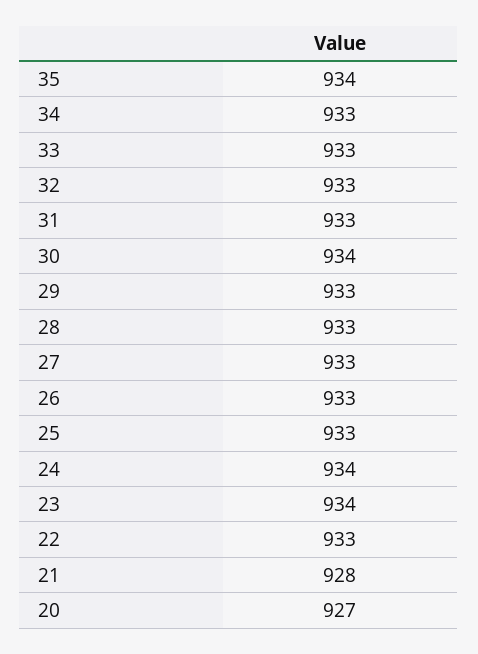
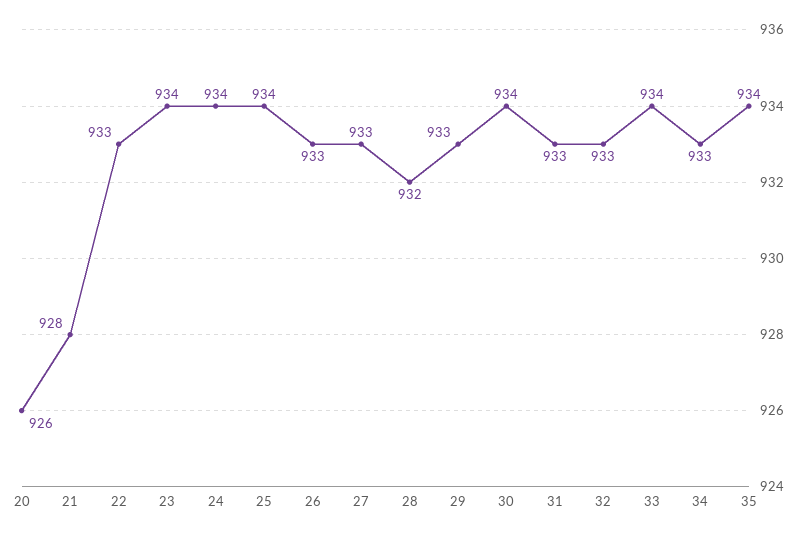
33: 933 -> 934
28: 933 -> 932
25: 933 -> 934
20: 927 -> 926

